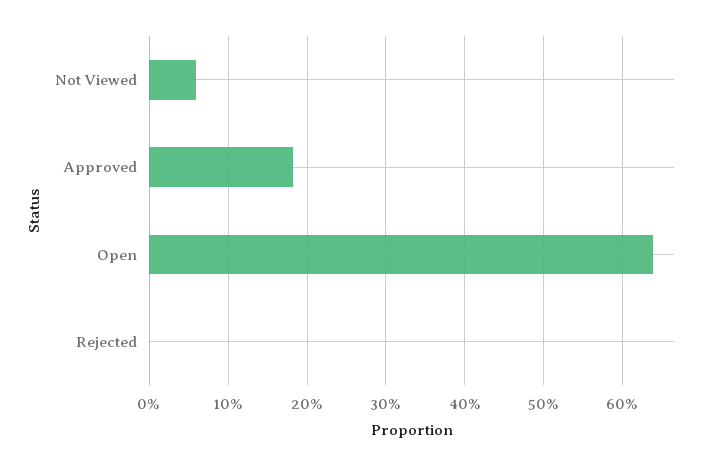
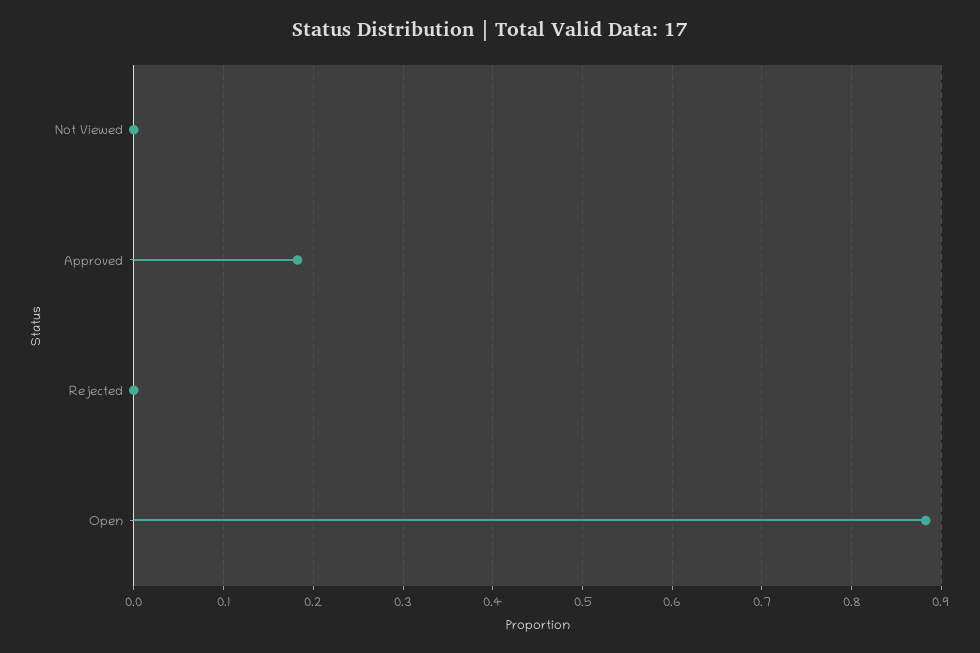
Not Viewed: 0.06 -> 0
Open: 0.64 -> 0.88

